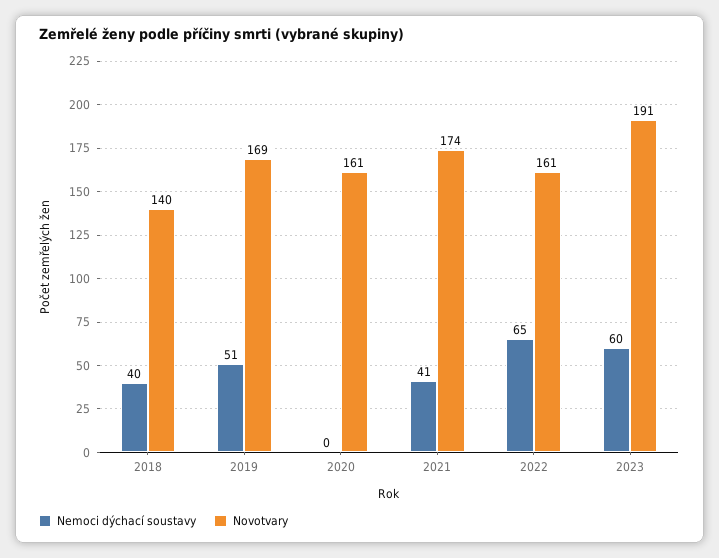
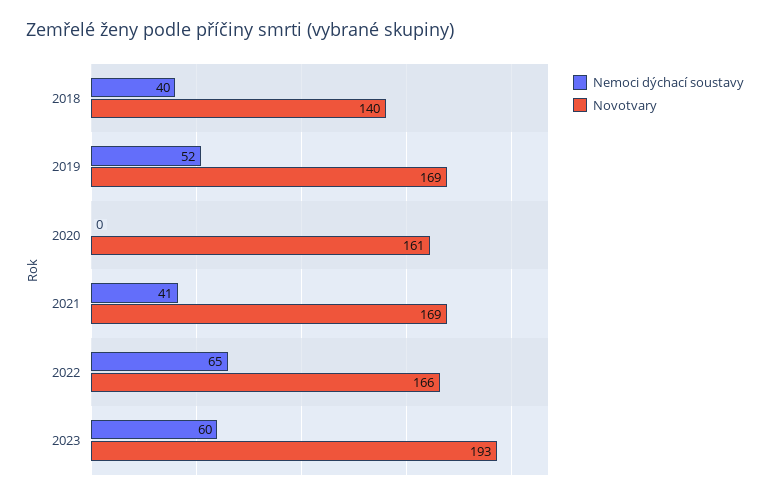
Nemoci dýchací soustavy, 2019: 51 -> 52
Novotvary, 2021: 174 -> 169
Novotvary, 2022: 161 -> 166
Novotvary, 2023: 191 -> 193

